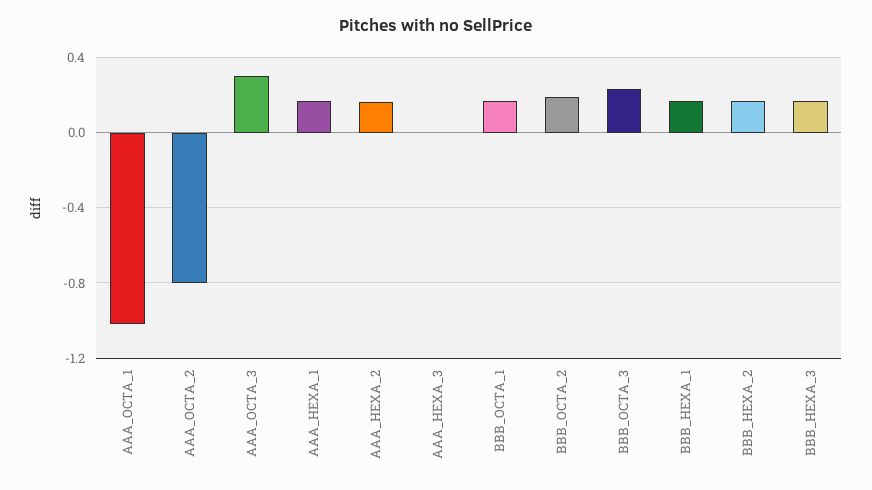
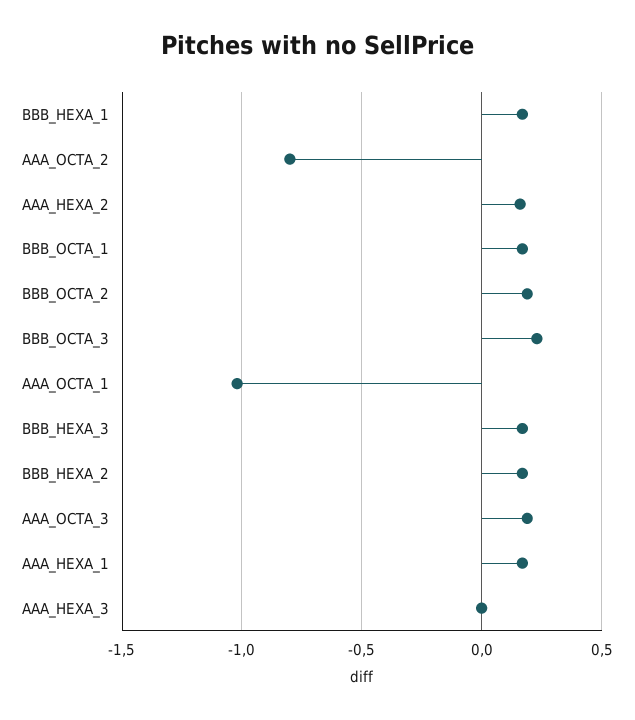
AAA_OCTA_3: 0.3 -> 0.2

